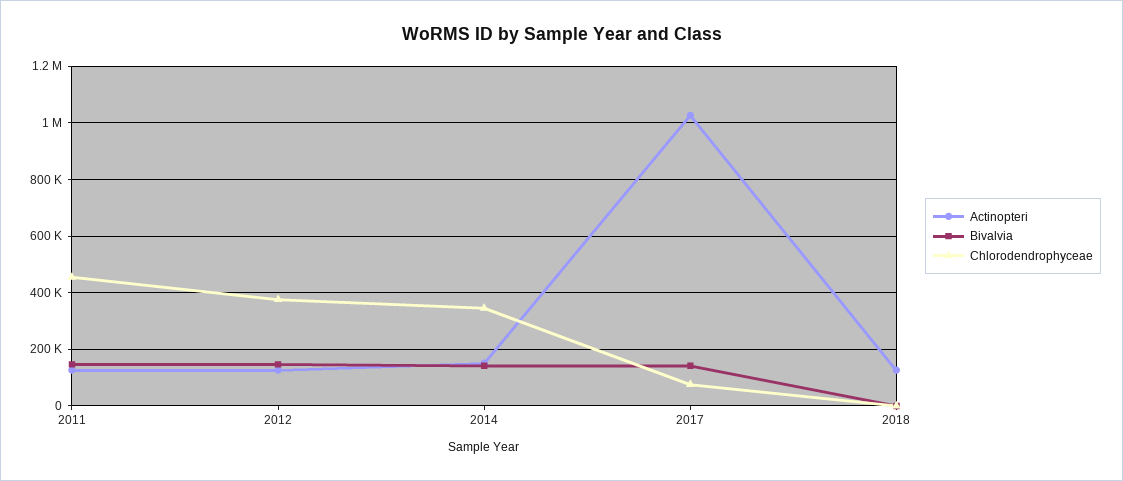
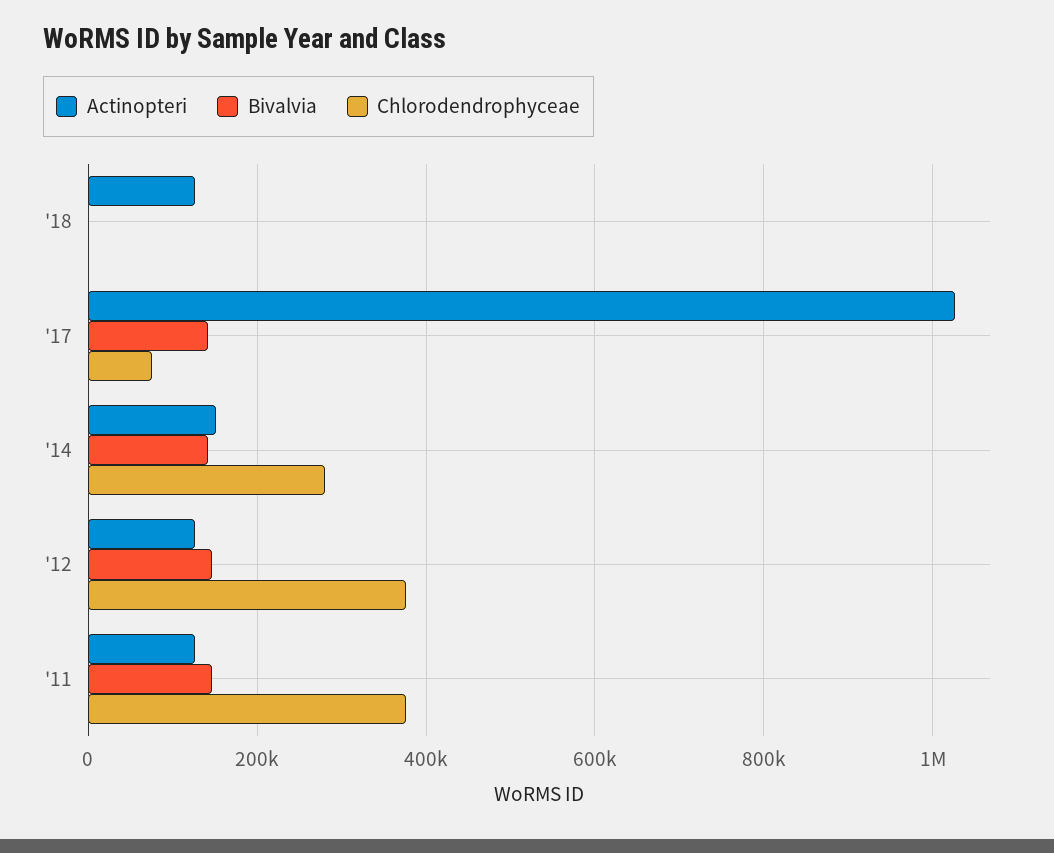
Chlorodendrophyceae, 2011: 450000 -> 380000
Chlorodendrophyceae, 2014: 350000 -> 280000

